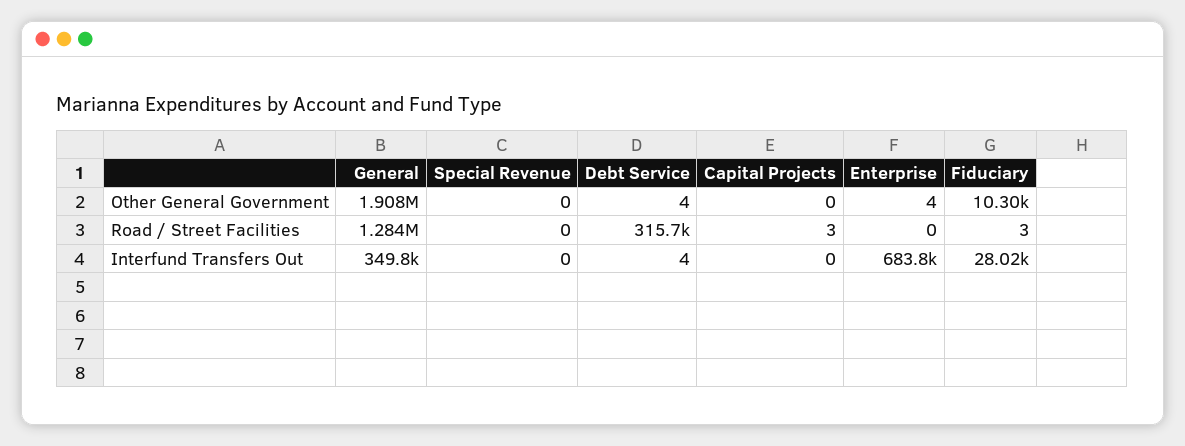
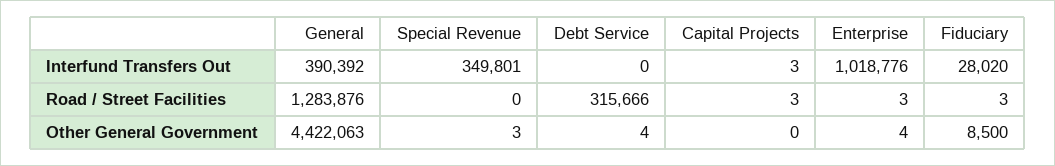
General, Other General Government: 1908000 -> 4422063
Special Revenue, Other General Government: 0 -> 3
Fiduciary, Other General Government: 10300 -> 8500
Enterprise, Road / Street Facilities: 0 -> 3
General, Interfund Transfers Out: 349800 -> 390392
Special Revenue, Interfund Transfers Out: 0 -> 349801
Debt Service, Interfund Transfers Out: 4 -> 0
Capital Projects, Interfund Transfers Out: 0 -> 3
Enterprise, Interfund Transfers Out: 683800 -> 1018776

